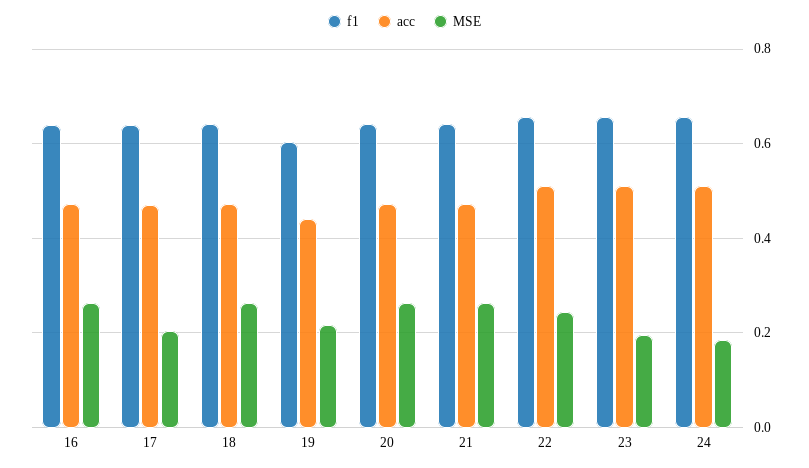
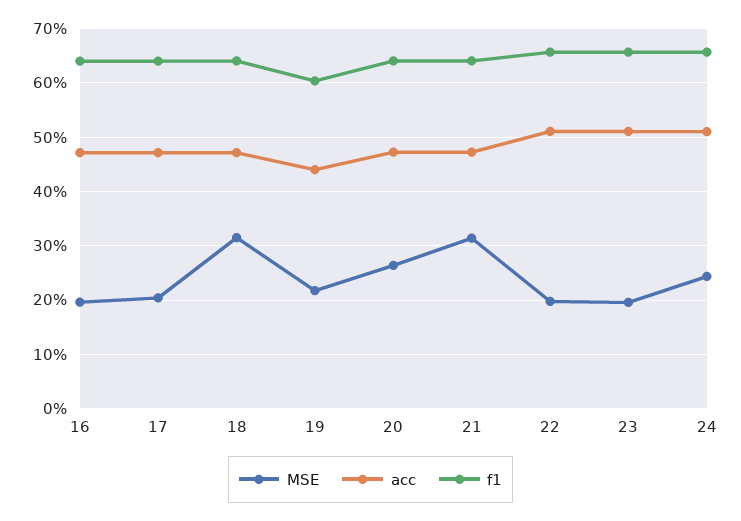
MSE, 16: 0.26 -> 0.2
MSE, 18: 0.26 -> 0.32
MSE, 21: 0.26 -> 0.32
MSE, 22: 0.24 -> 0.2
MSE, 24: 0.18 -> 0.24

